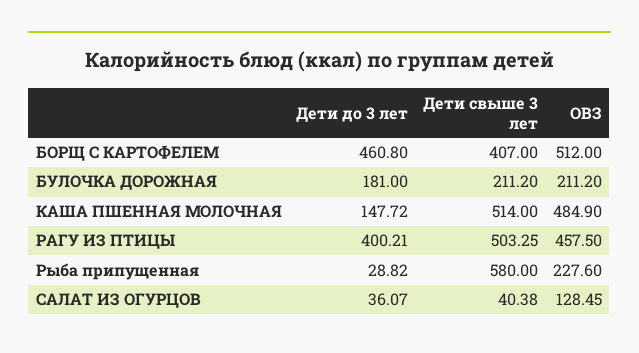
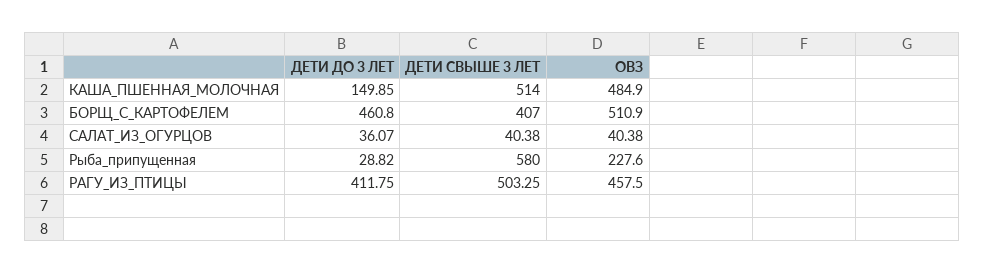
ОВЗ, БОРЩ С КАРТОФЕЛЕМ: 512 -> 510.9
Дети до 3 лет, БУЛОЧКА ДОРОЖНАЯ: 181 -> none
Дети свыше 3 лет, БУЛОЧКА ДОРОЖНАЯ: 211.2 -> none
ОВЗ, БУЛОЧКА ДОРОЖНАЯ: 211.2 -> none
Дети до 3 лет, КАША ПШЕННАЯ МОЛОЧНАЯ: 147.72 -> 149.85
Дети до 3 лет, РАГУ ИЗ ПТИЦЫ: 400.21 -> 411.75
ОВЗ, САЛАТ ИЗ ОГУРЦОВ: 128.45 -> 40.38

